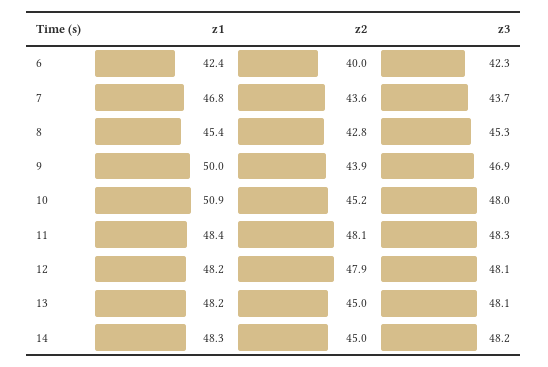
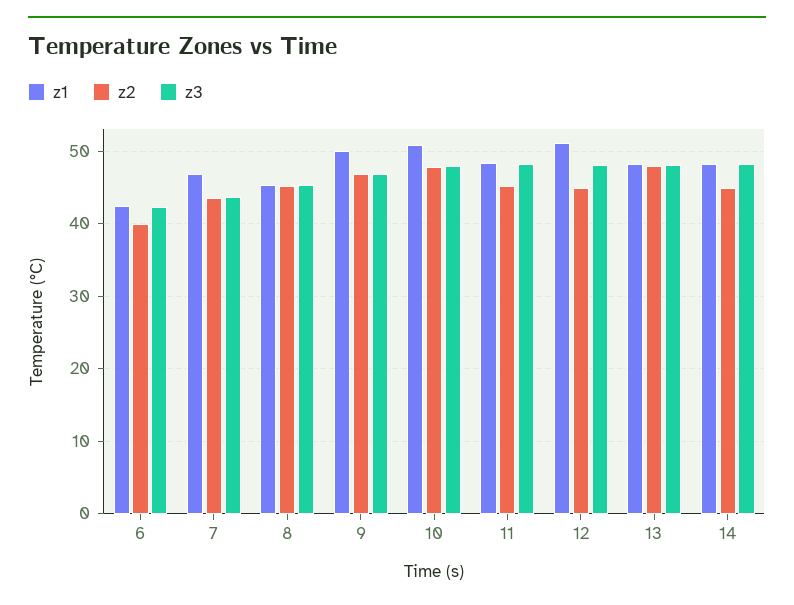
z2, 8: 42.8 -> 45
z2, 9: 43.9 -> 47
z2, 10: 45.2 -> 48
z2, 11: 48.1 -> 45
z1, 12: 48.2 -> 51
z2, 12: 47.9 -> 45
z2, 13: 45 -> 48

